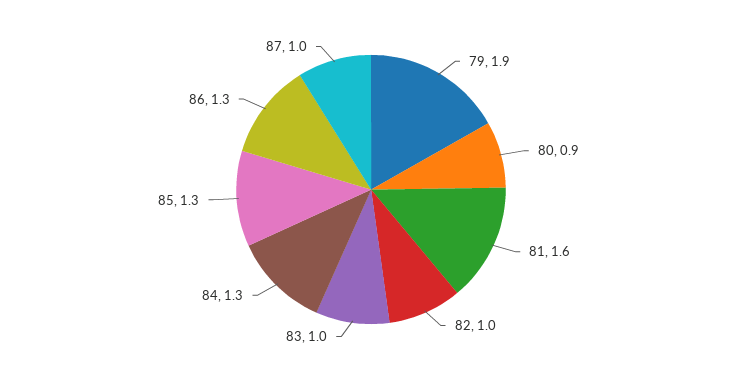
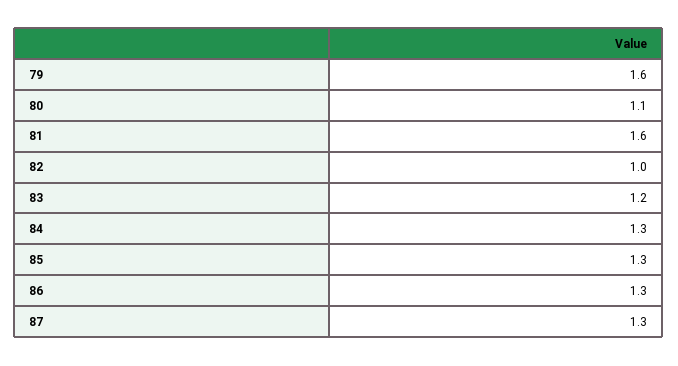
79: 1.9 -> 1.6
80: 0.9 -> 1.1
83: 1 -> 1.2
87: 1 -> 1.3

